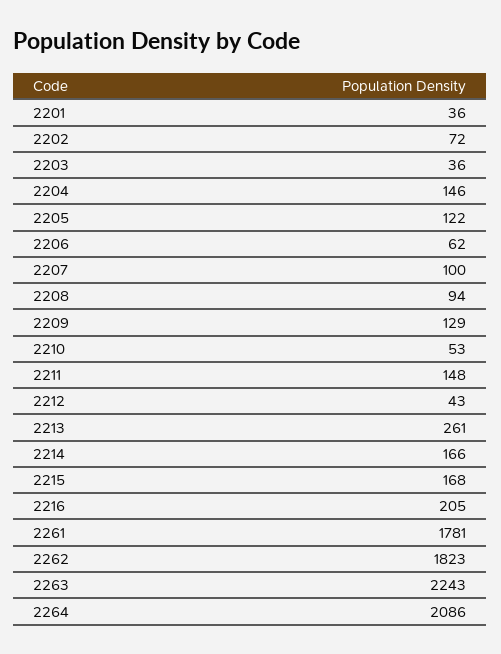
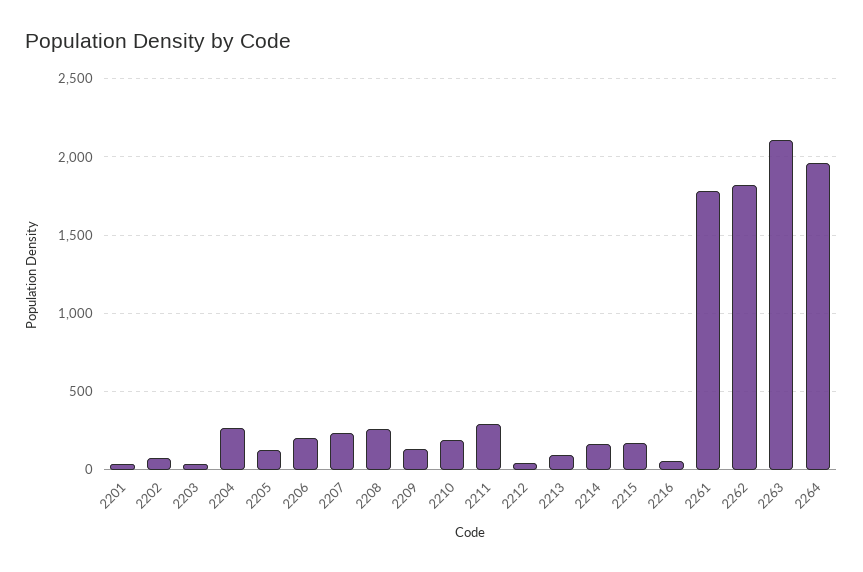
2204: 146 -> 250
2206: 62 -> 200
2207: 100 -> 250
2208: 94 -> 250
2210: 53 -> 200
2211: 148 -> 300
2213: 261 -> 100
2216: 205 -> 50
2263: 2243 -> 2100
2264: 2086 -> 1950

